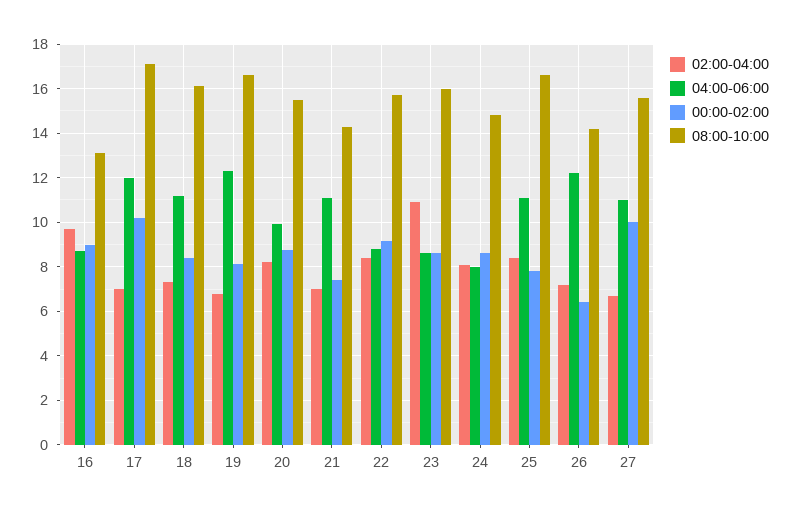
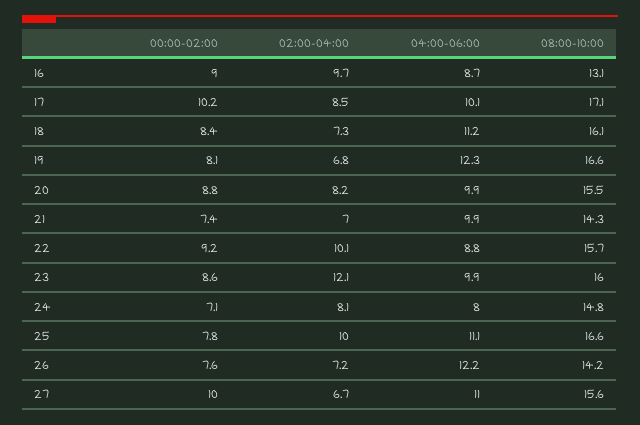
02:00-04:00, 17: 7 -> 8.5
04:00-06:00, 17: 12 -> 10.1
04:00-06:00, 21: 11 -> 9.9
02:00-04:00, 22: 8.5 -> 10.1
02:00-04:00, 23: 11 -> 12.1
04:00-06:00, 23: 8.5 -> 9.9
00:00-02:00, 24: 8.5 -> 7.1
02:00-04:00, 25: 8.5 -> 10
00:00-02:00, 26: 6.5 -> 7.6

